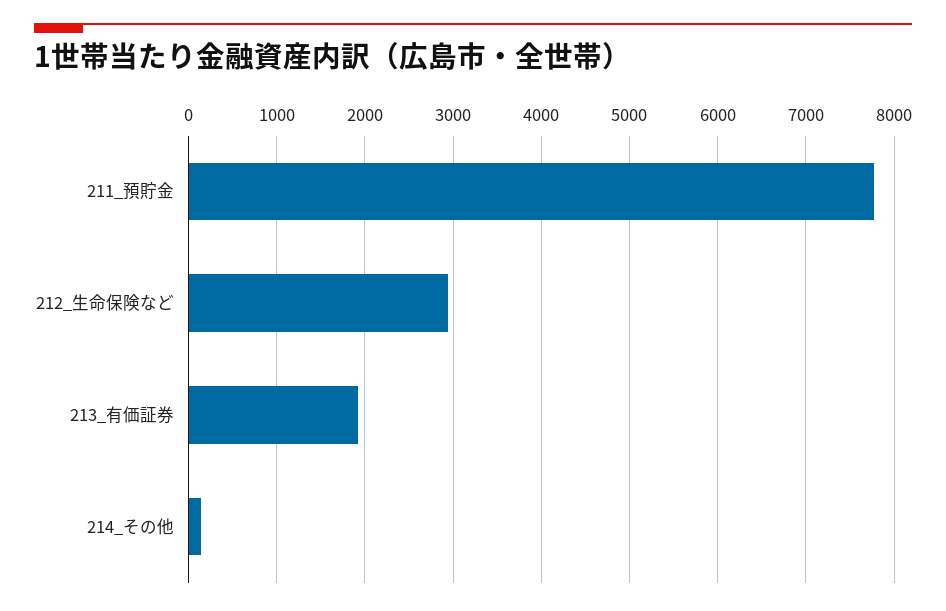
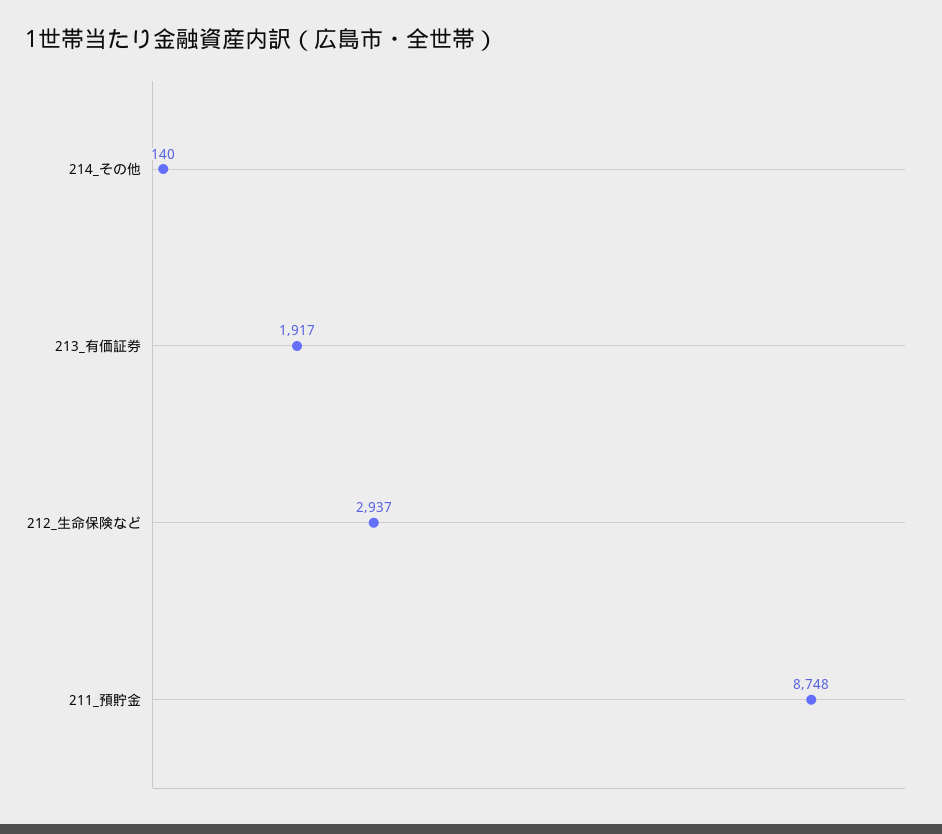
211_預貯金: 7800 -> 8748

